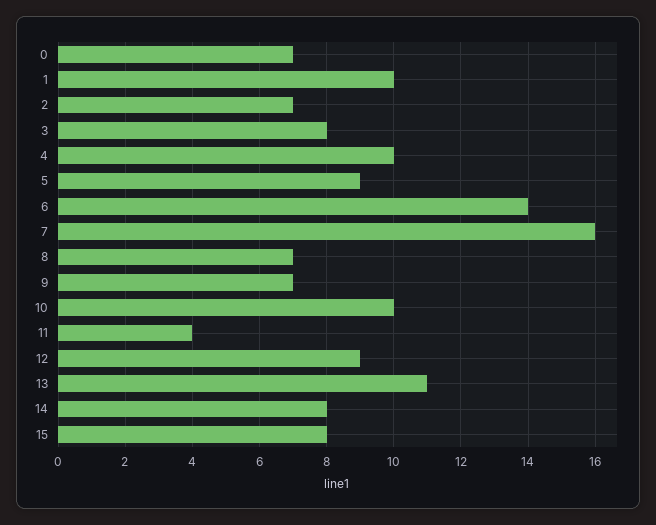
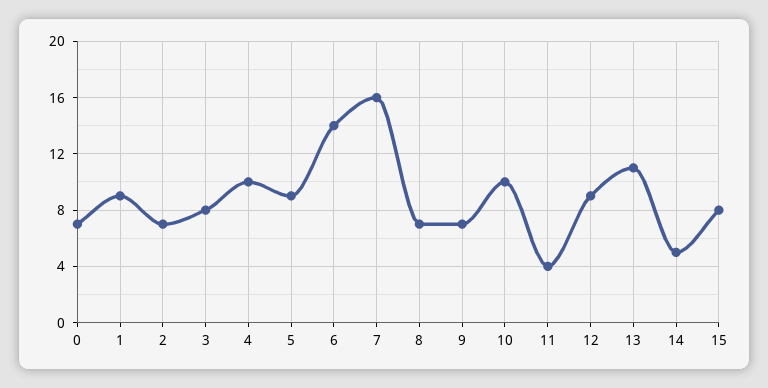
1: 10 -> 9
14: 8 -> 5

